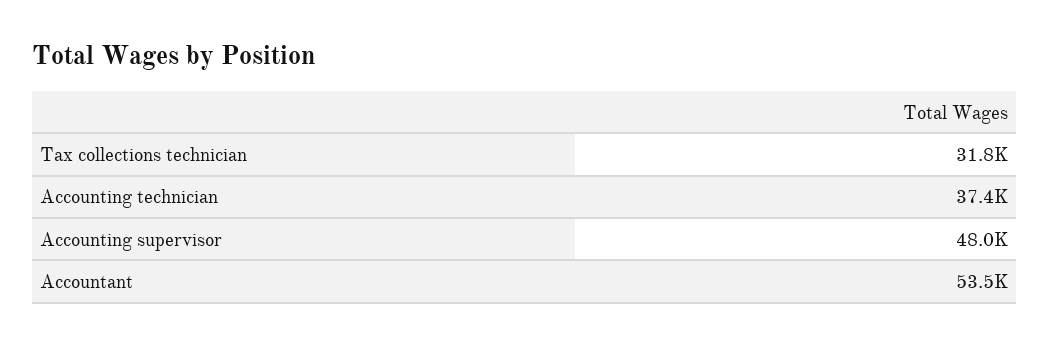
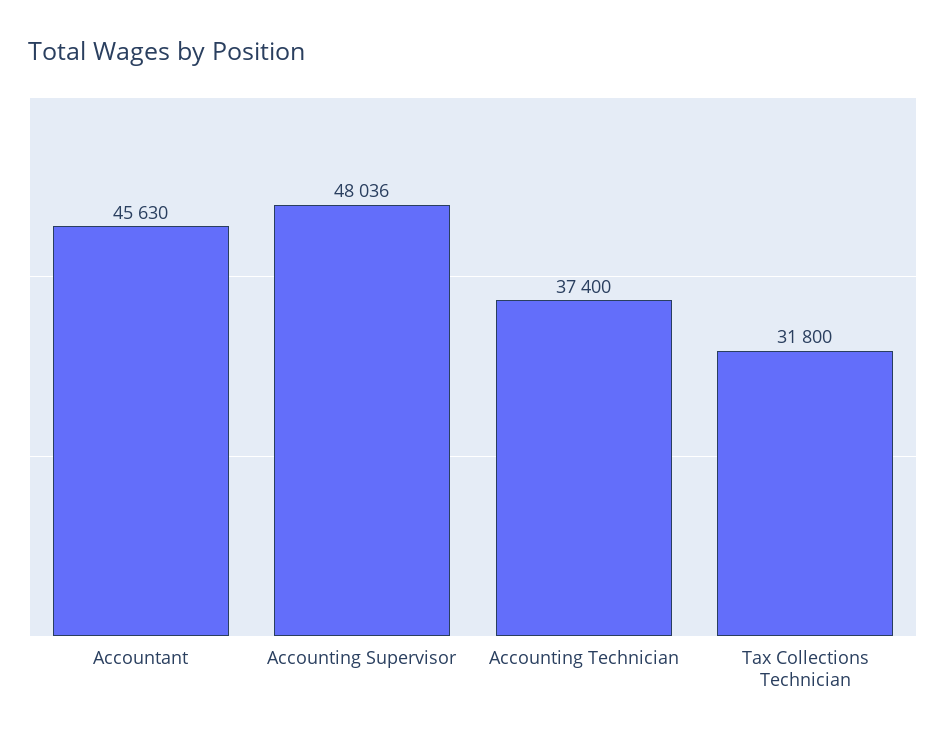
Accountant: 53500 -> 45630

